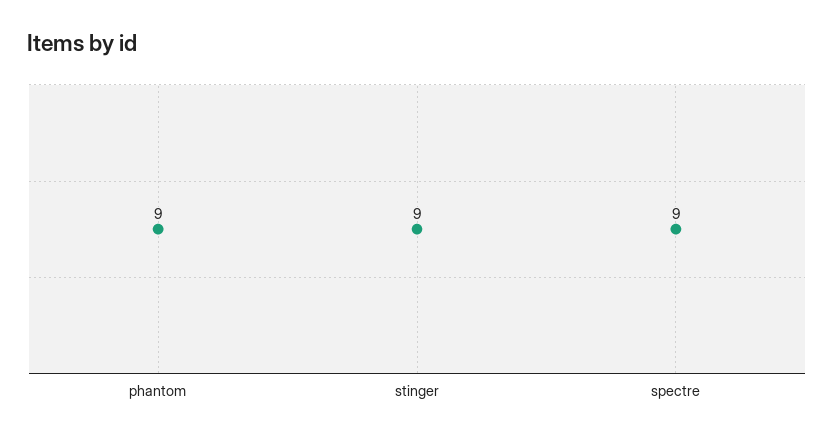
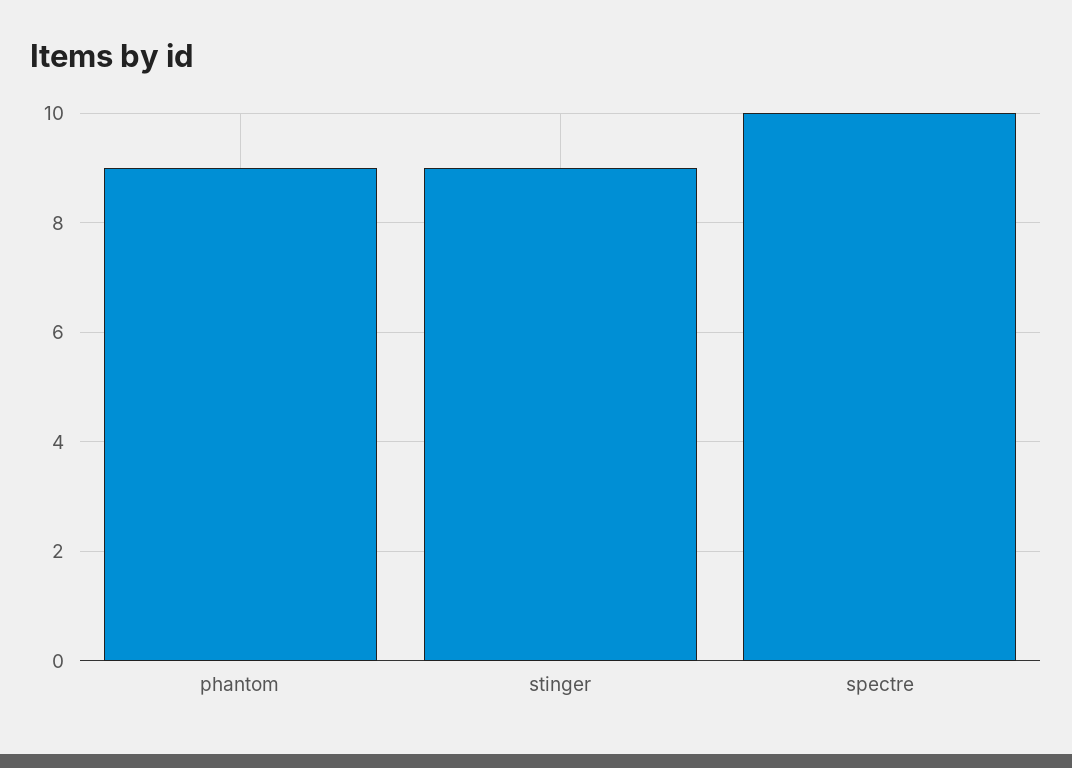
spectre: 9 -> 10

